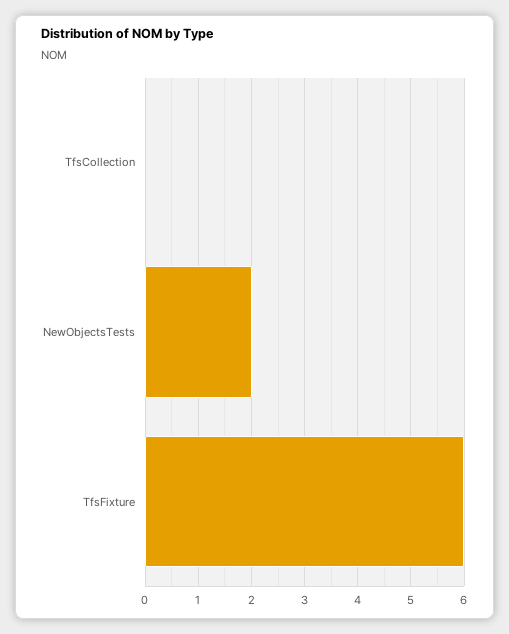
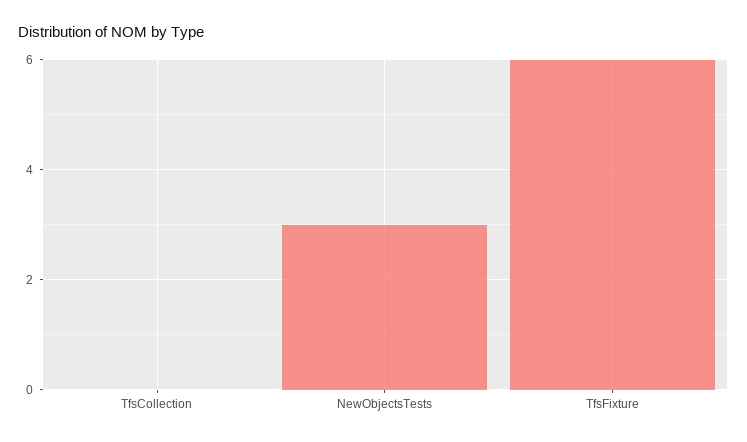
NewObjectsTests: 2 -> 3

